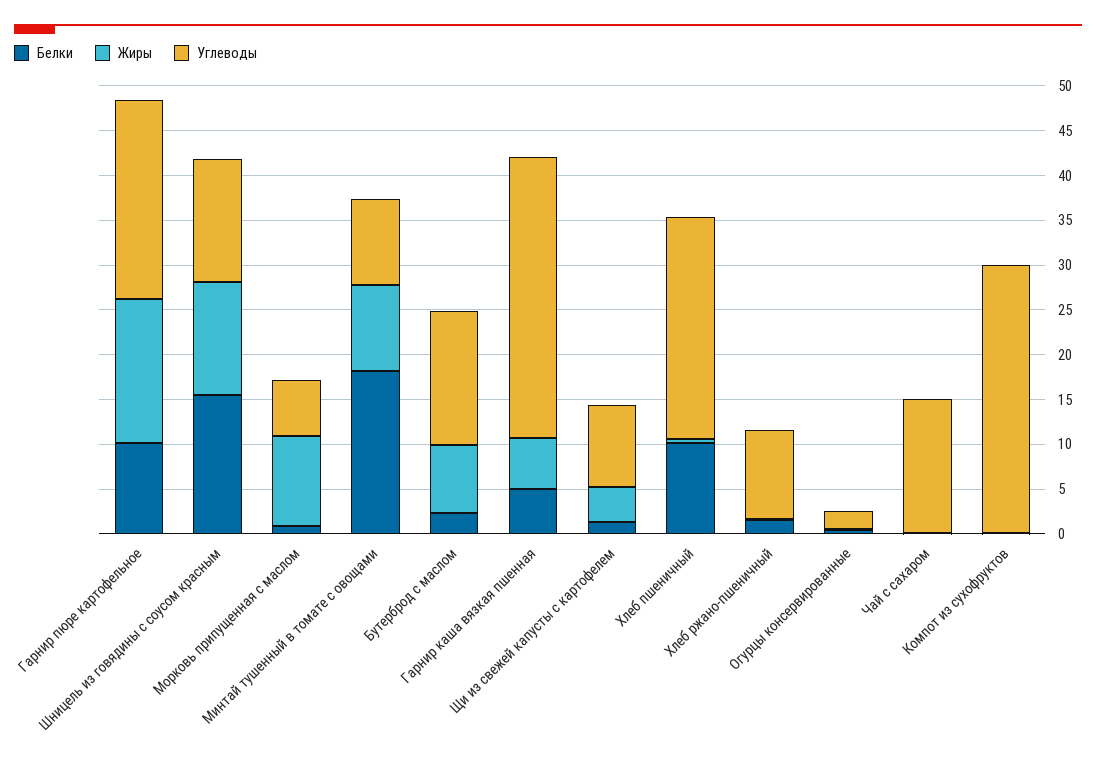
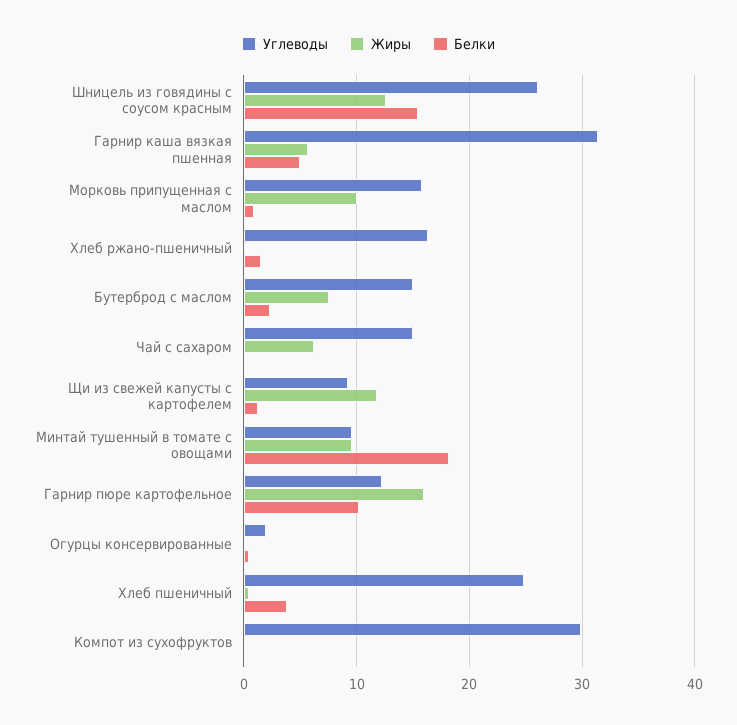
Углеводы, Гарнир пюре картофельное: 22 -> 12
Углеводы, Шницель из говядины с соусом красным: 14 -> 26
Углеводы, Морковь припущенная с маслом: 6 -> 16
Жиры, Щи из свежей капусты с картофелем: 4 -> 12
Белки, Хлеб пшеничный: 10 -> 4
Углеводы, Хлеб ржано-пшеничный: 10 -> 16
Жиры, Чай с сахаром: 0 -> 6

